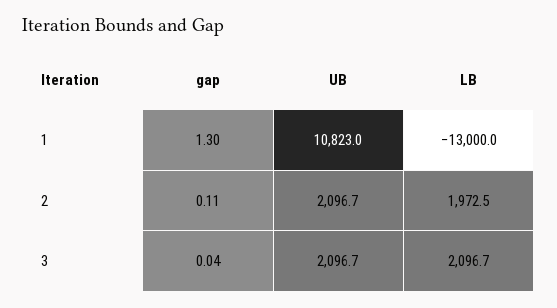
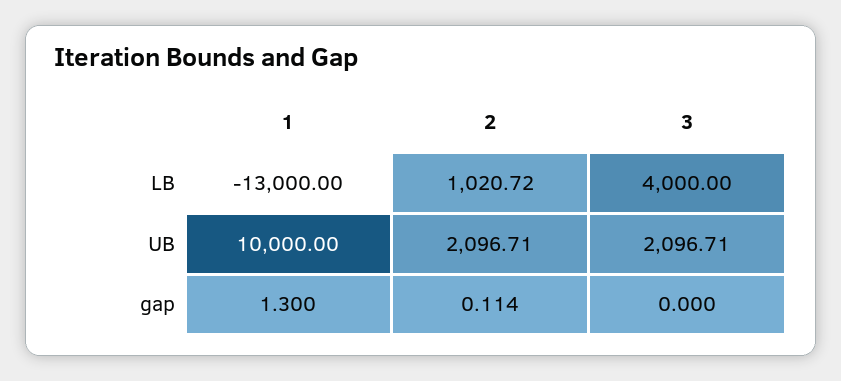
UB, 1: 10823 -> 10000
LB, 2: 1972.5 -> 1020.72
gap, 3: 0.04 -> 0
LB, 3: 2096.7 -> 4000

